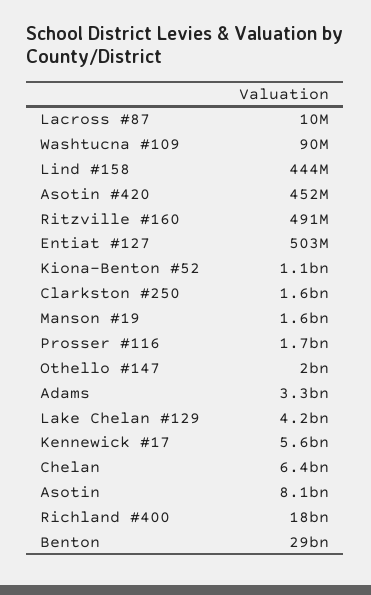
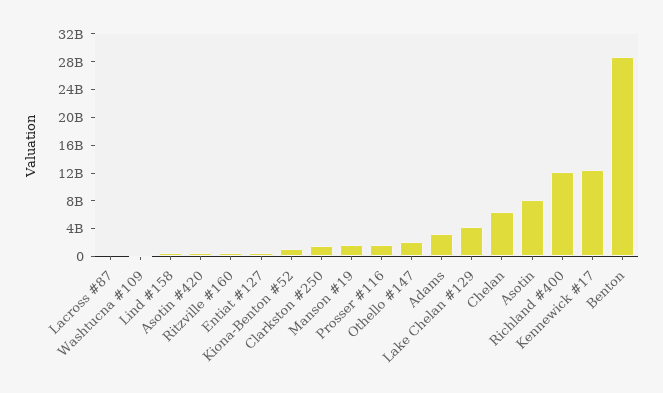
Kennewick #17: 5600000000 -> 12000000000
Richland #400: 18000000000 -> 12000000000

